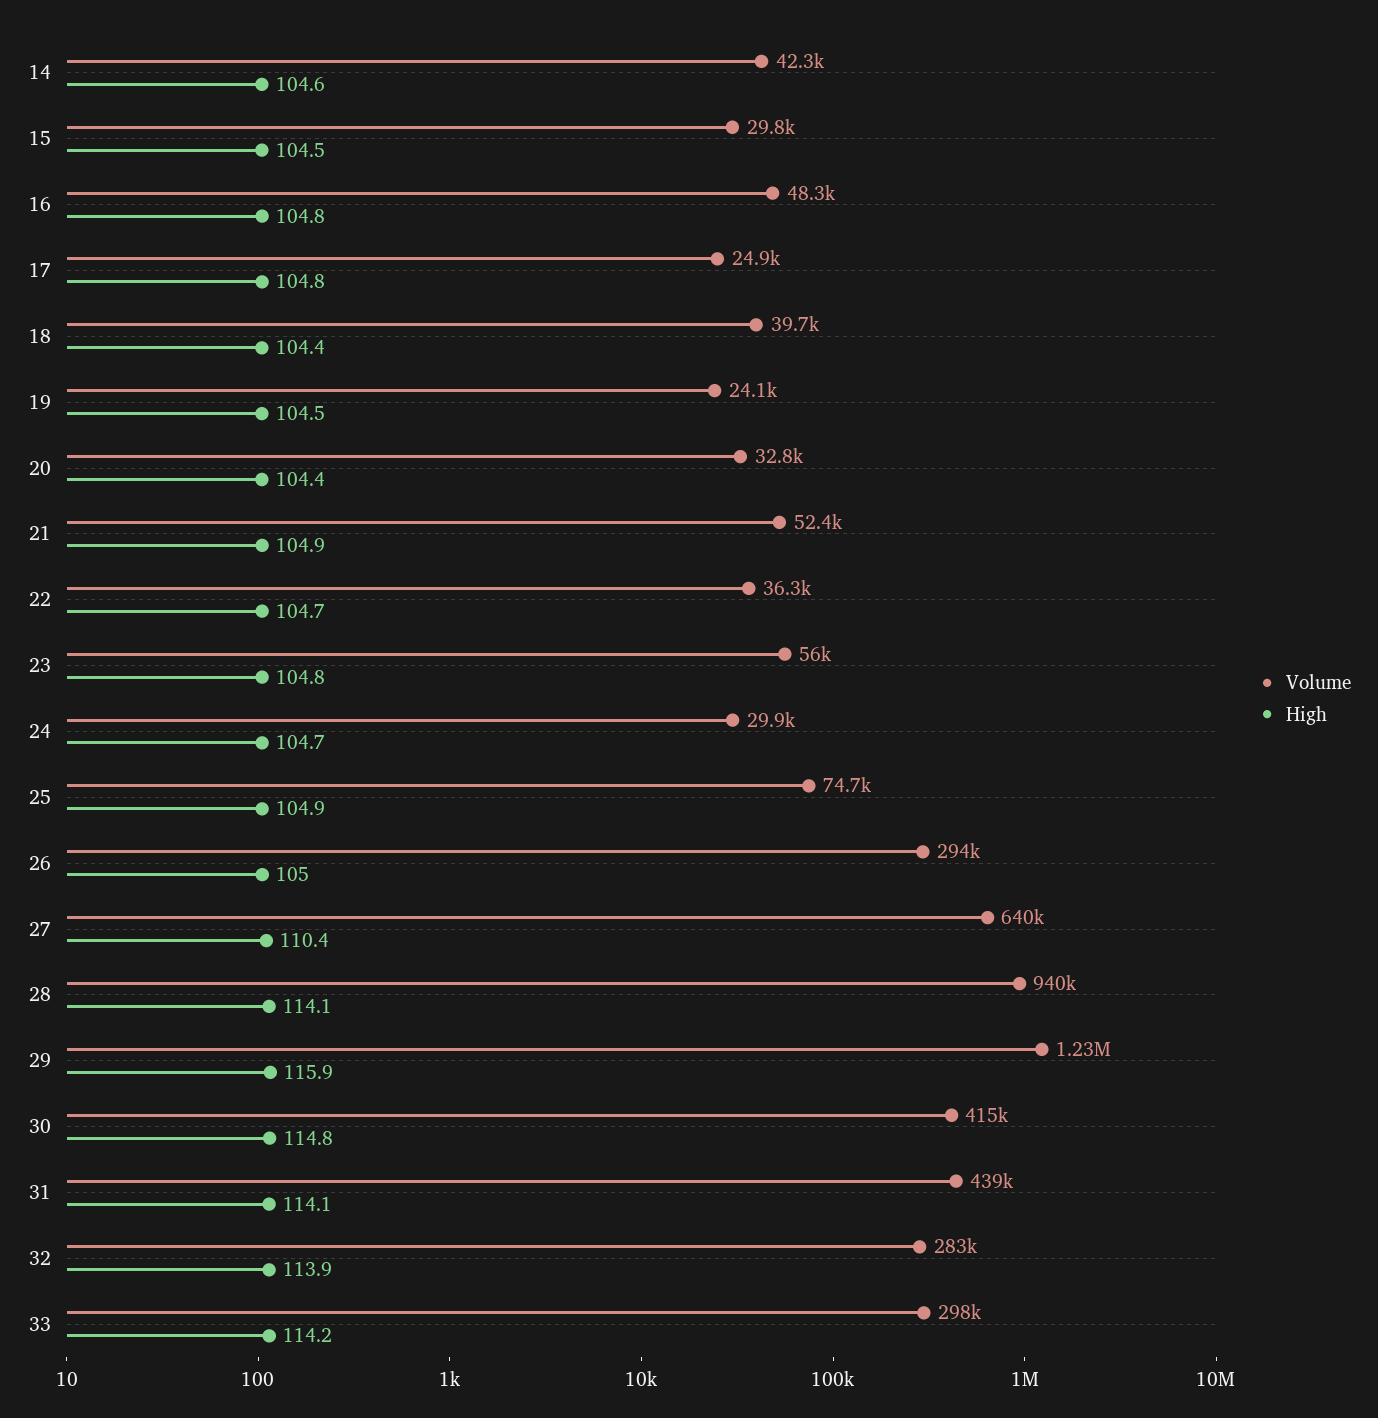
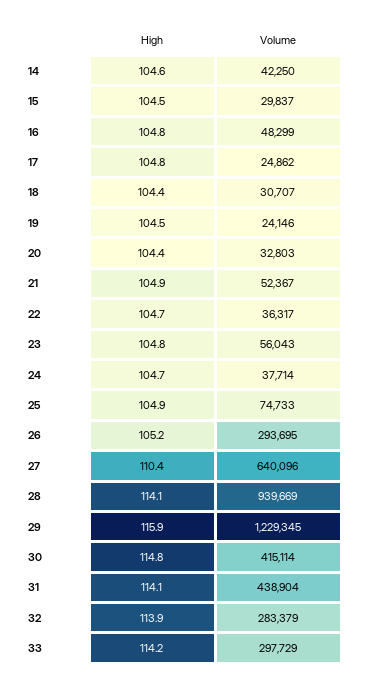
Volume, 18: 39700 -> 30707
Volume, 24: 29900 -> 37714
High, 26: 105 -> 105.2

